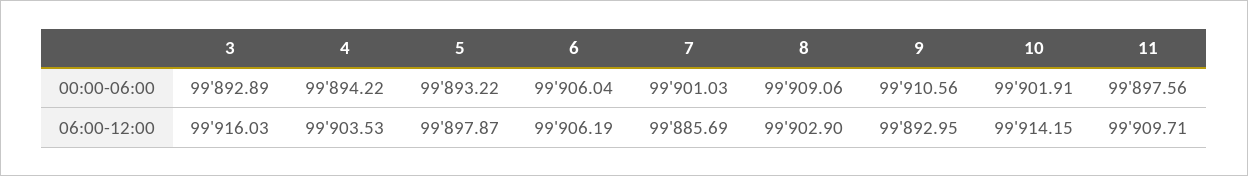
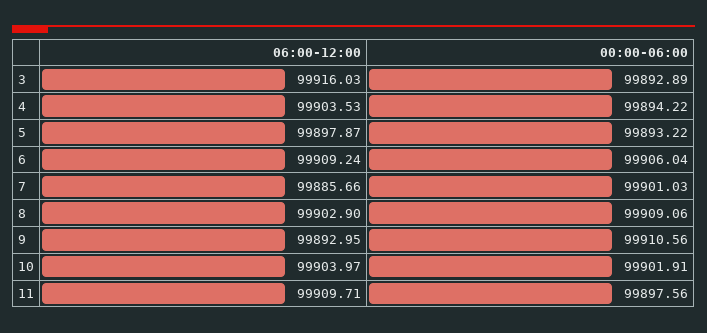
6, 06:00-12:00: 99906.19 -> 99909.24
7, 06:00-12:00: 99885.69 -> 99885.66
10, 06:00-12:00: 99914.15 -> 99903.97

